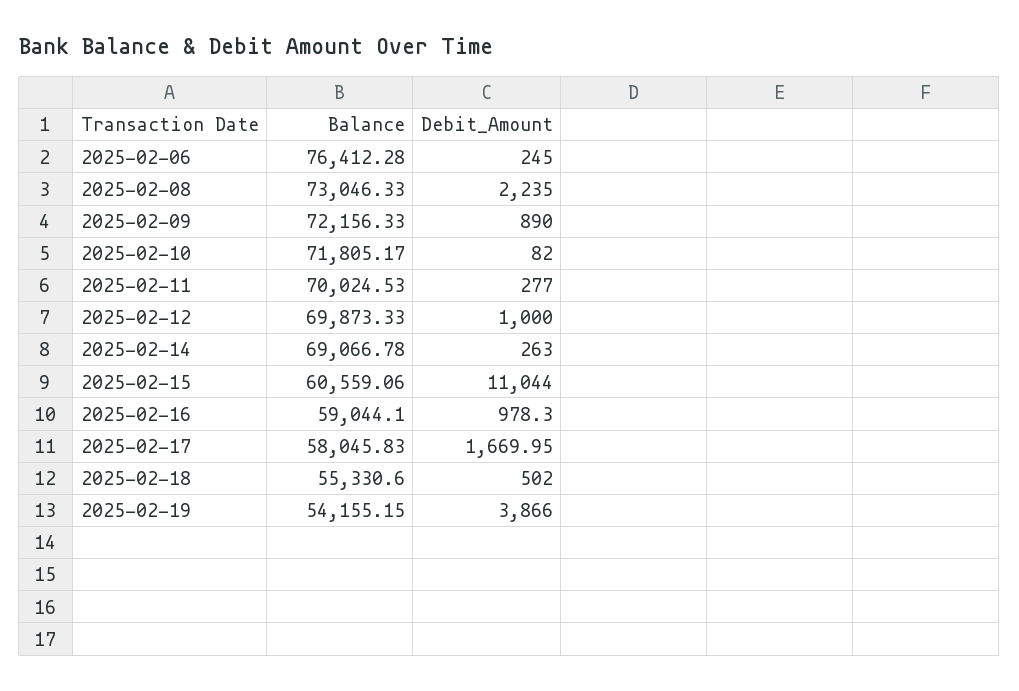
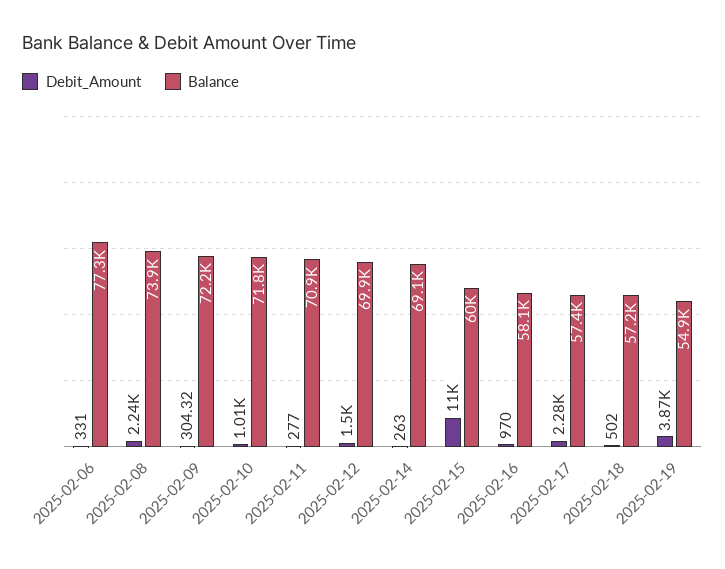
Balance, 2025-02-06: 76412.28 -> 77300
Debit_Amount, 2025-02-06: 245 -> 331
Balance, 2025-02-08: 73046.33 -> 73900
Debit_Amount, 2025-02-09: 890 -> 304.32
Debit_Amount, 2025-02-10: 82 -> 1010
Balance, 2025-02-11: 70024.53 -> 70900
Debit_Amount, 2025-02-12: 1000 -> 1500
Balance, 2025-02-15: 60559.06 -> 60000
Balance, 2025-02-16: 59044.1 -> 58100
Debit_Amount, 2025-02-16: 978.3 -> 970
Balance, 2025-02-17: 58045.83 -> 57400
Debit_Amount, 2025-02-17: 1669.95 -> 2280
Balance, 2025-02-18: 55330.6 -> 57200
Balance, 2025-02-19: 54155.15 -> 54900

